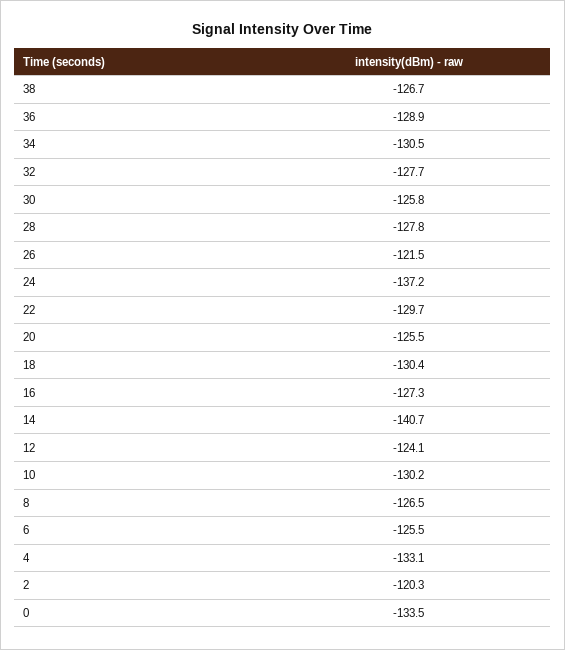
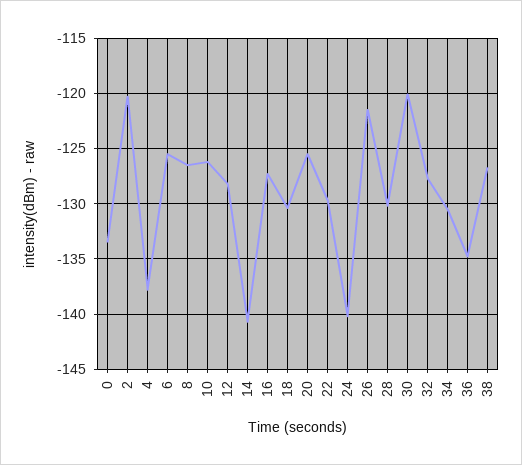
36: -128.9 -> -135
30: -125.8 -> -120
28: -127.8 -> -130
24: -137.2 -> -140
12: -124.1 -> -128
10: -130.2 -> -126
4: -133.1 -> -138

